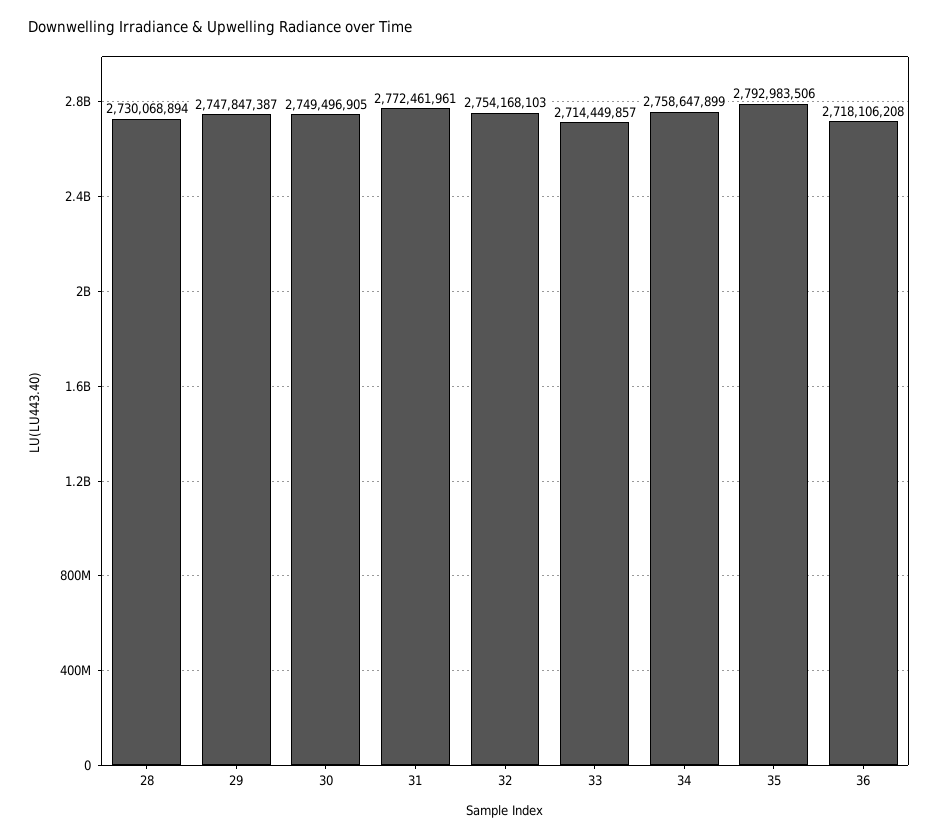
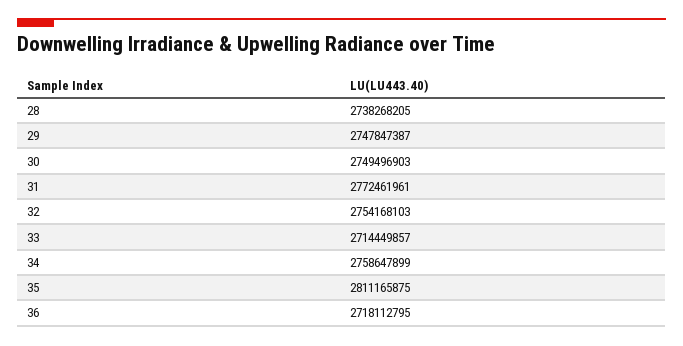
28: 2730068894 -> 2738268205
30: 2749496905 -> 2749496903
35: 2792983506 -> 2811165875
36: 2718106208 -> 2718112795

